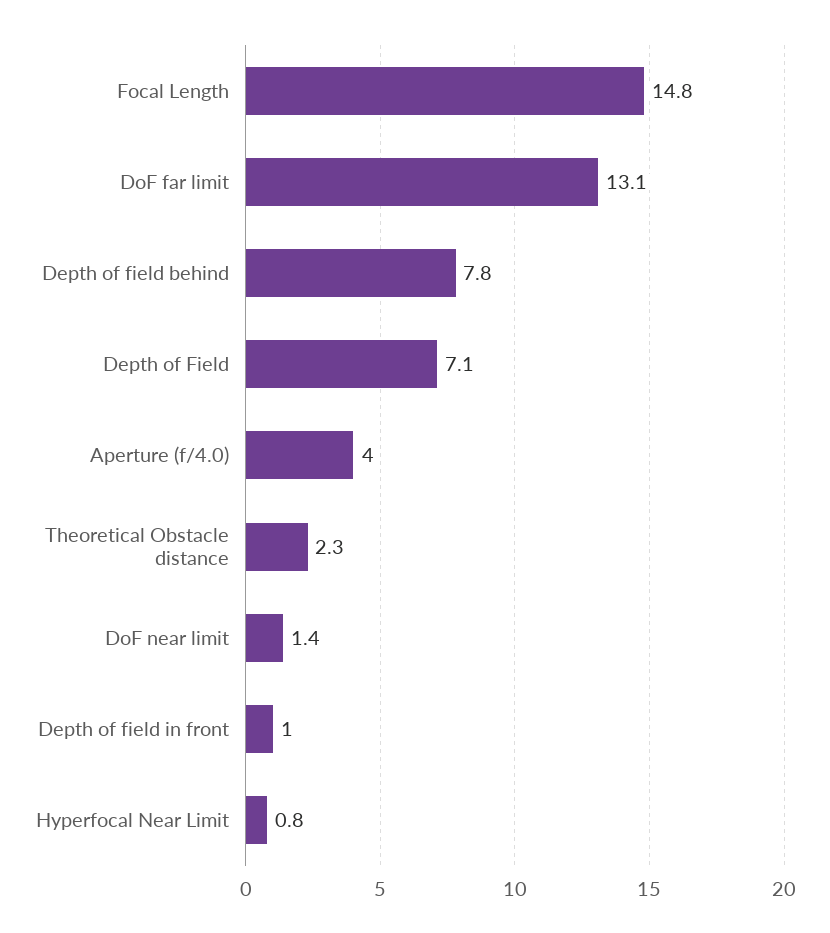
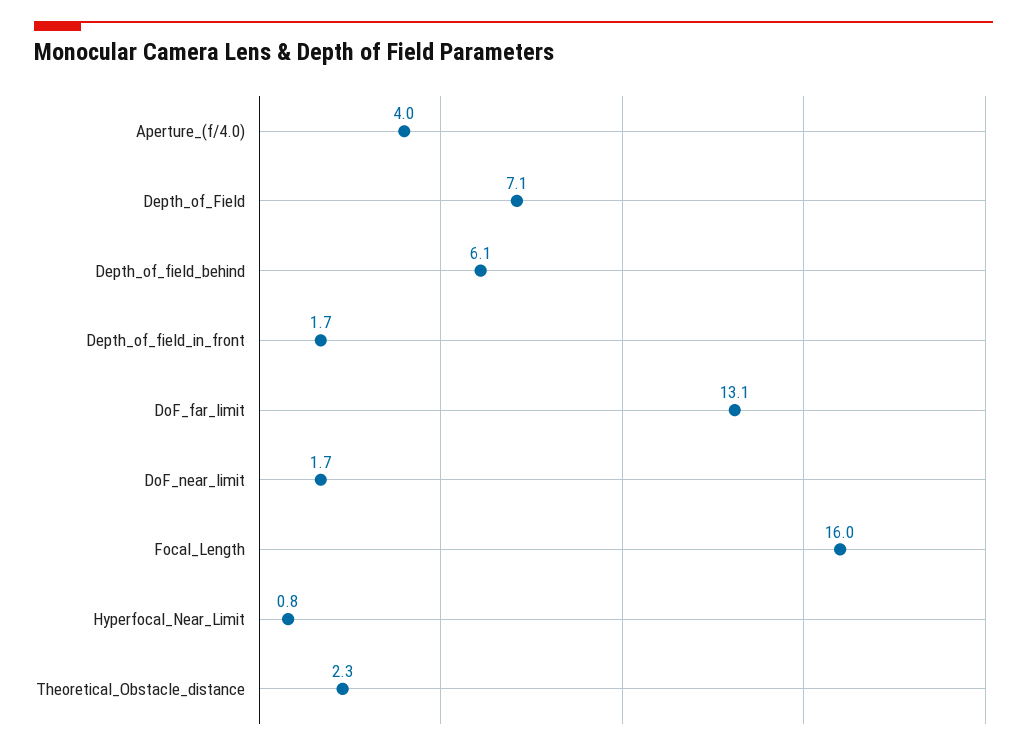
Focal Length: 14.8 -> 16
Depth of field behind: 7.8 -> 6.1
DoF near limit: 1.4 -> 1.7
Depth of field in front: 1 -> 1.7

